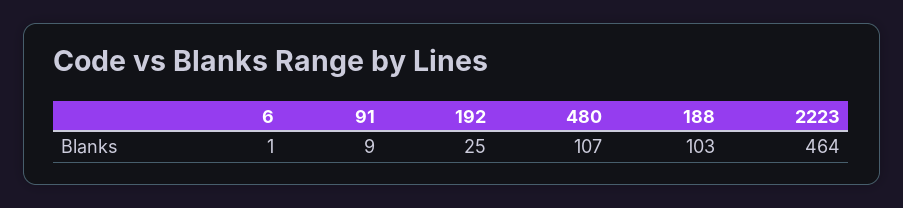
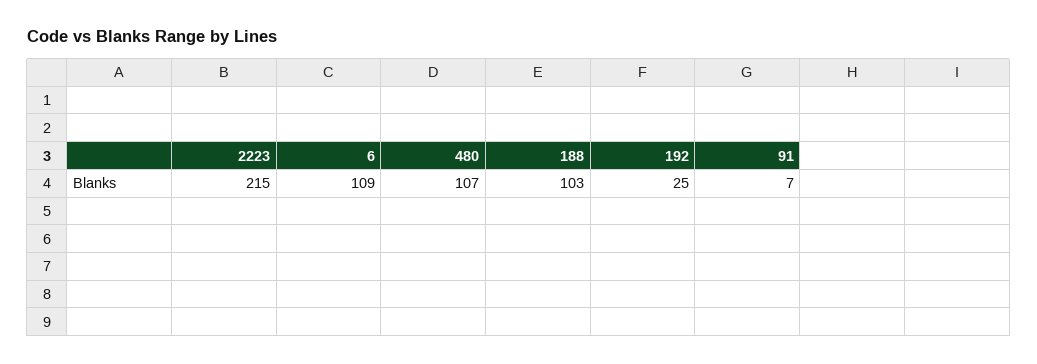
6: 1 -> 109
91: 9 -> 7
2223: 464 -> 215

